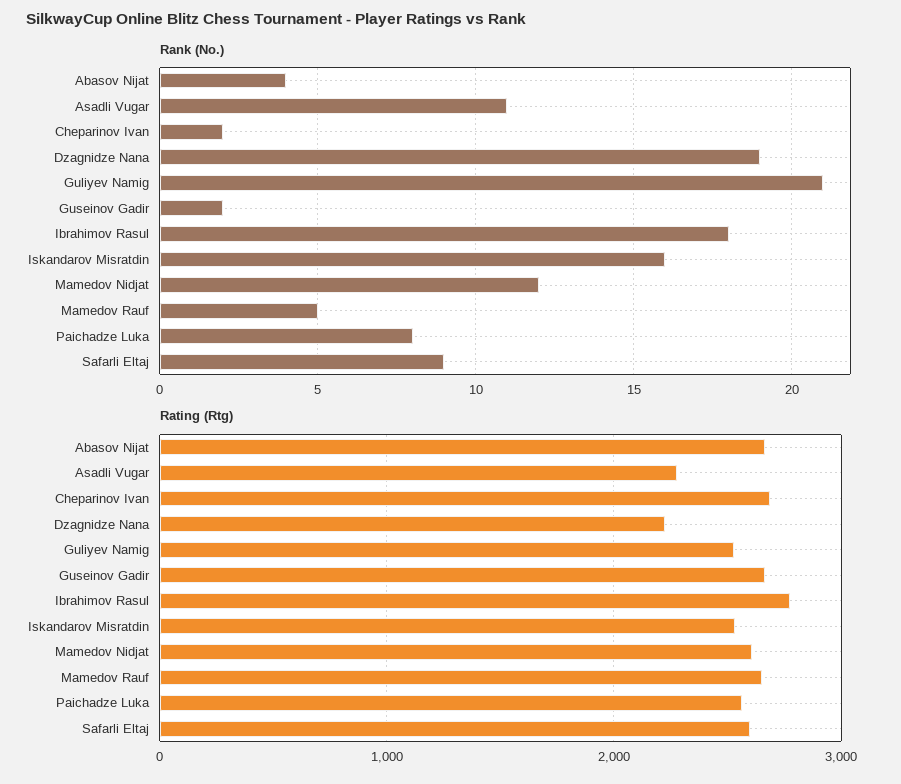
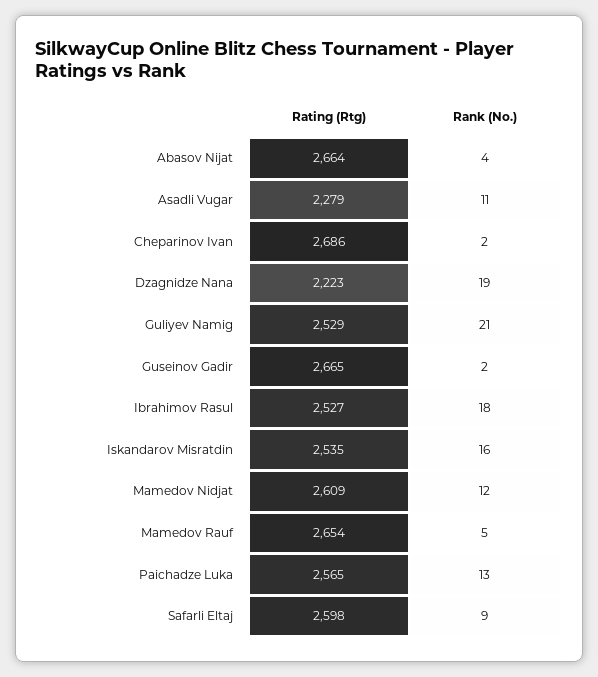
Rank (No.), Paichadze Luka: 8 -> 13
Rating (Rtg), Ibrahimov Rasul: 2800 -> 2527

